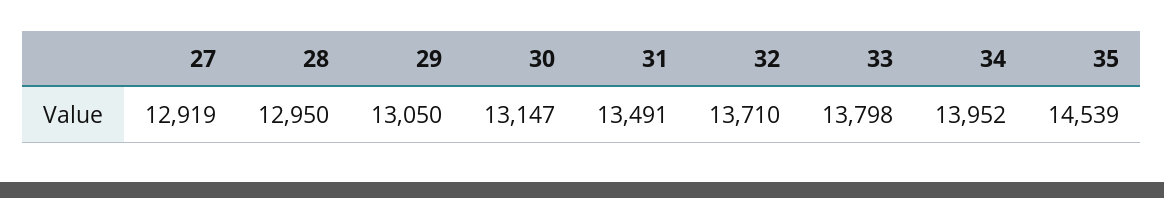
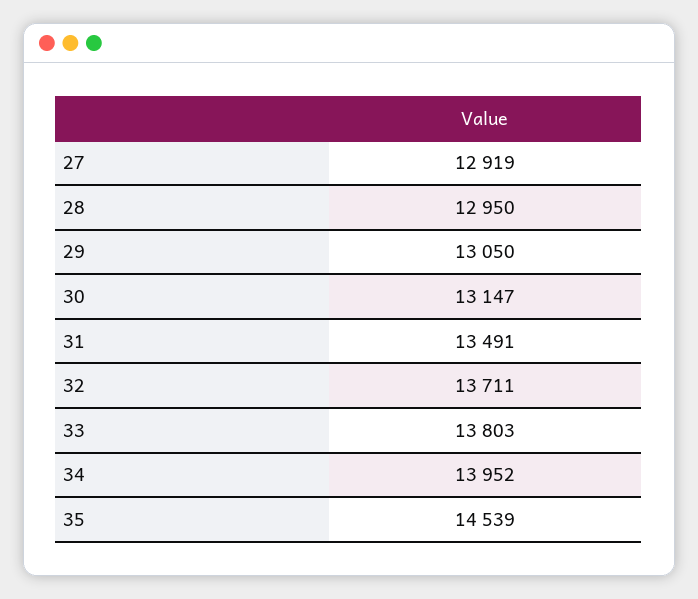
32: 13710 -> 13711
33: 13798 -> 13803

